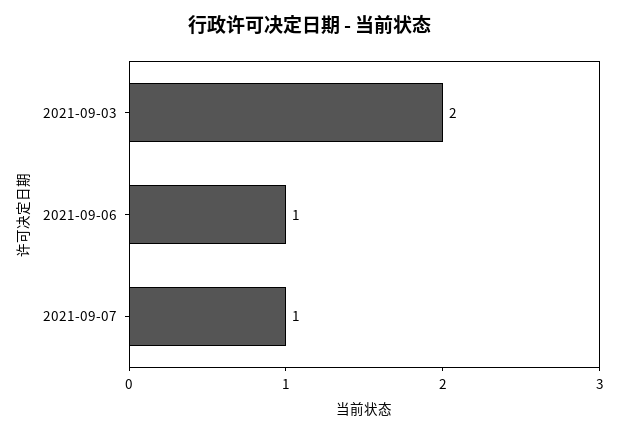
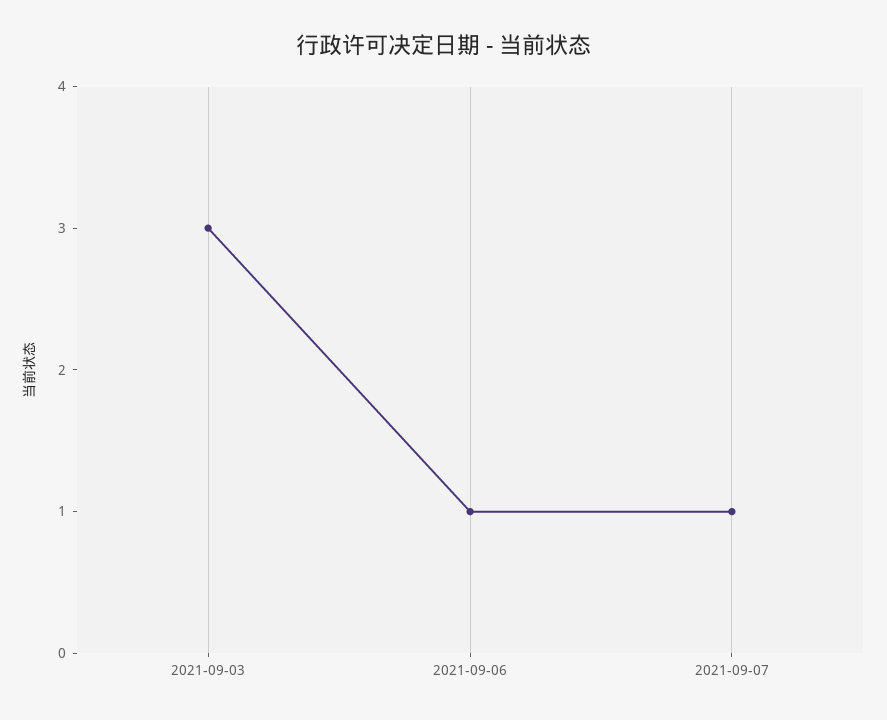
2021-09-03: 2 -> 3

